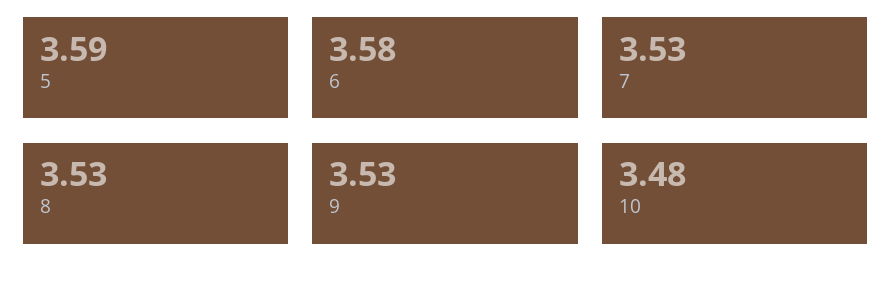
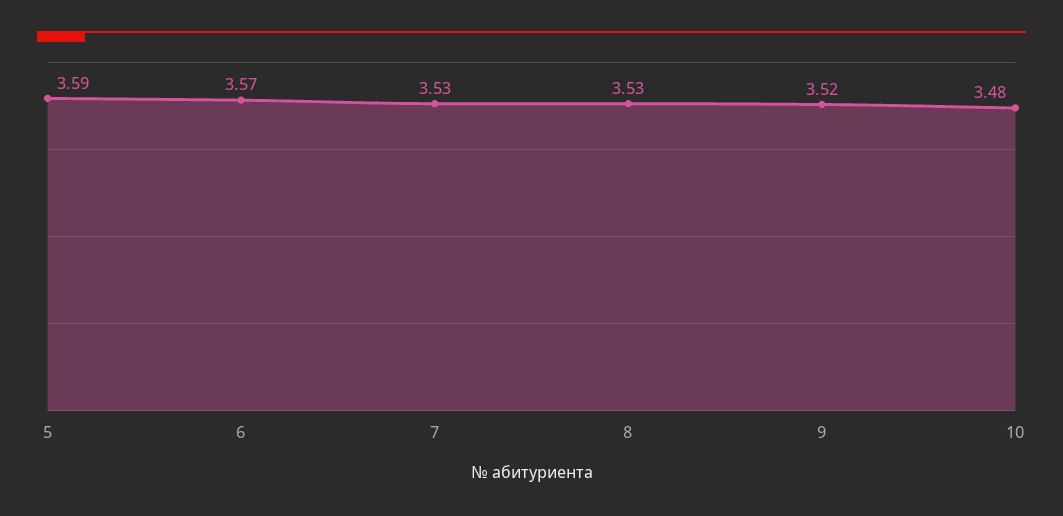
6: 3.58 -> 3.57
9: 3.53 -> 3.52

